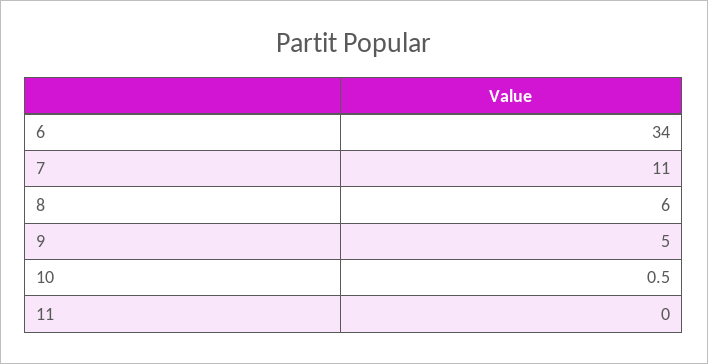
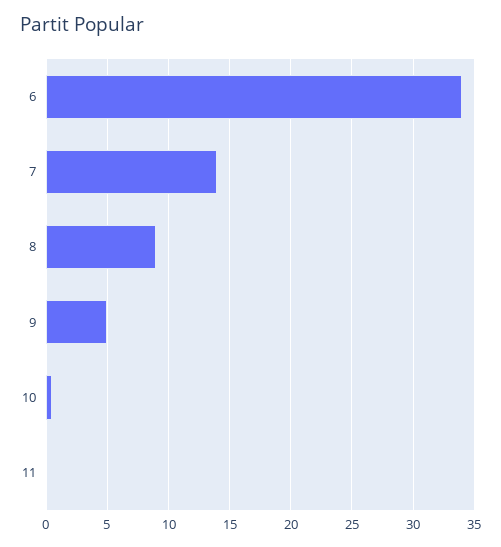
7: 11 -> 14
8: 6 -> 9

